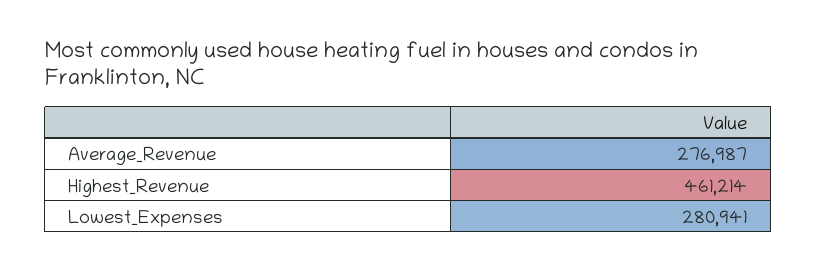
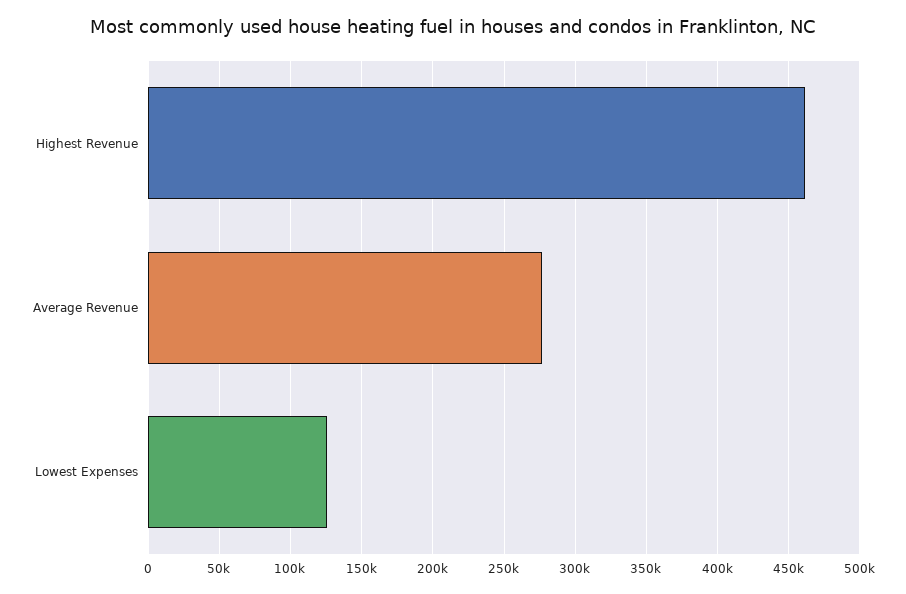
Lowest_Expenses: 280941 -> 125000

